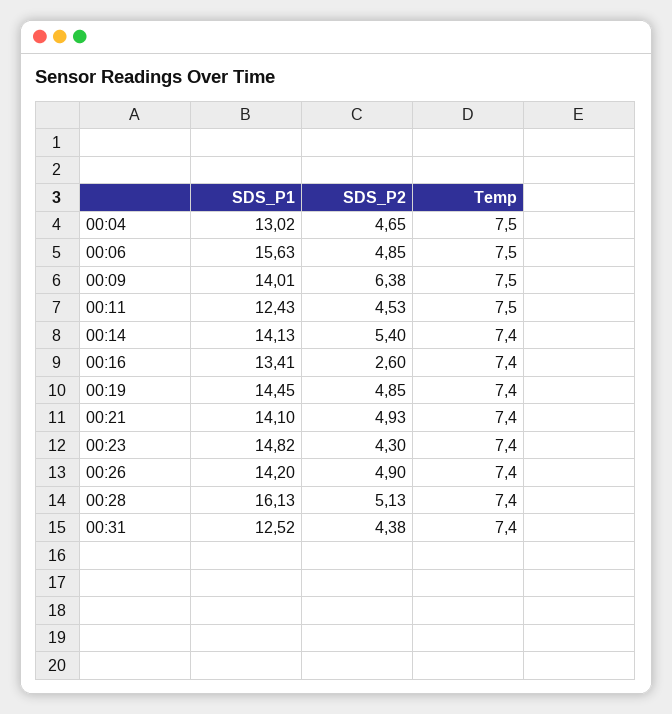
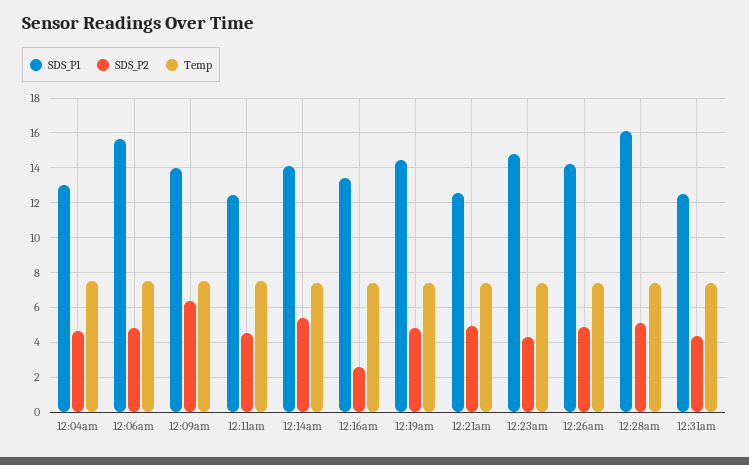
SDS_P1, 00:21: 14.1 -> 12.5

